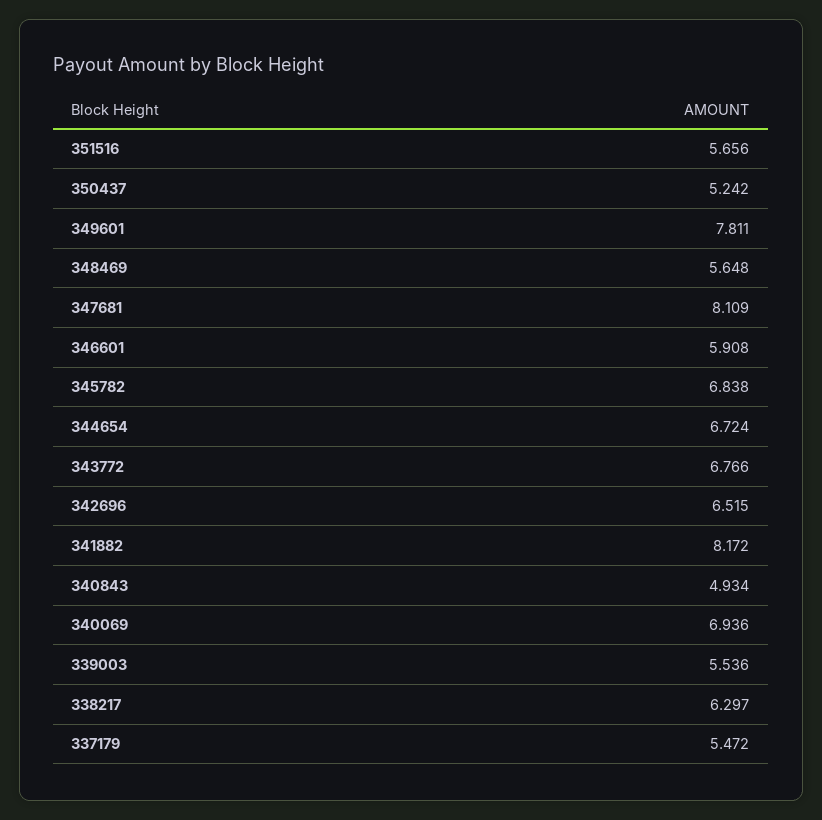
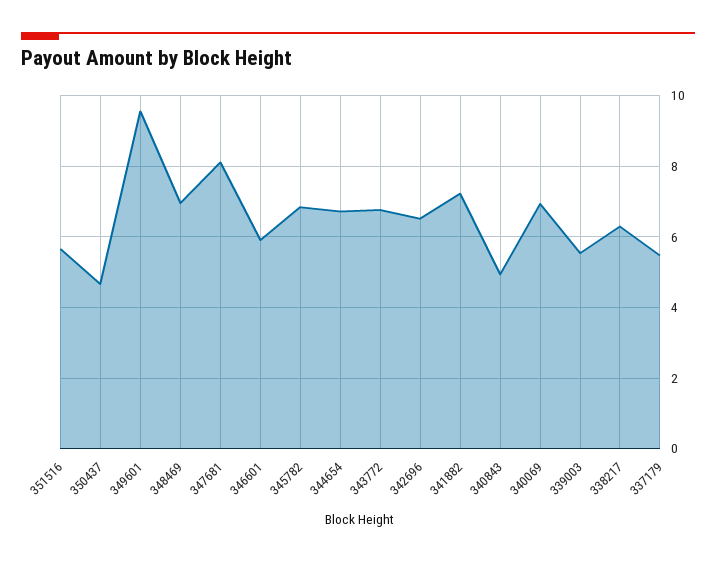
350437: 5.242 -> 4.6
349601: 7.811 -> 9.6
348469: 5.648 -> 7
341882: 8.172 -> 7.2

